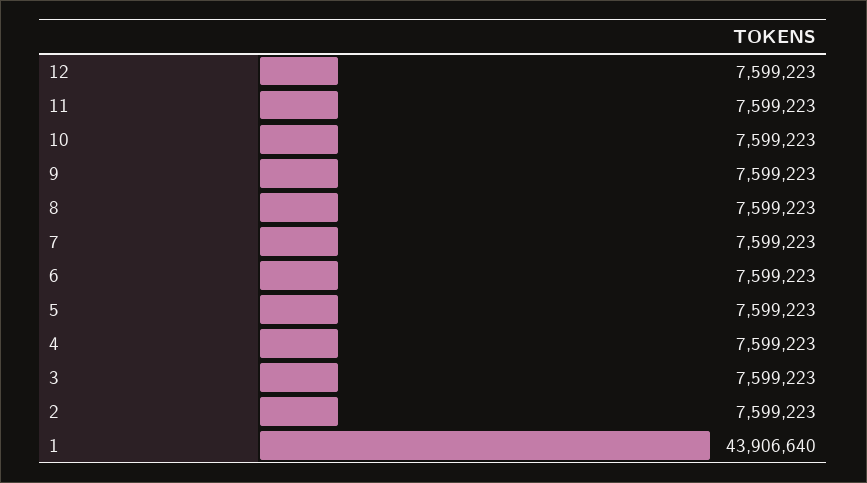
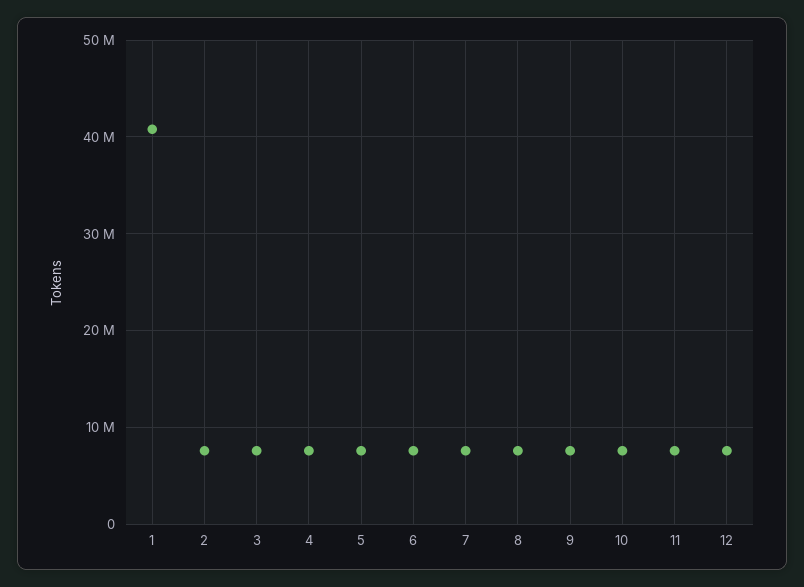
1: 43906640 -> 41000000

